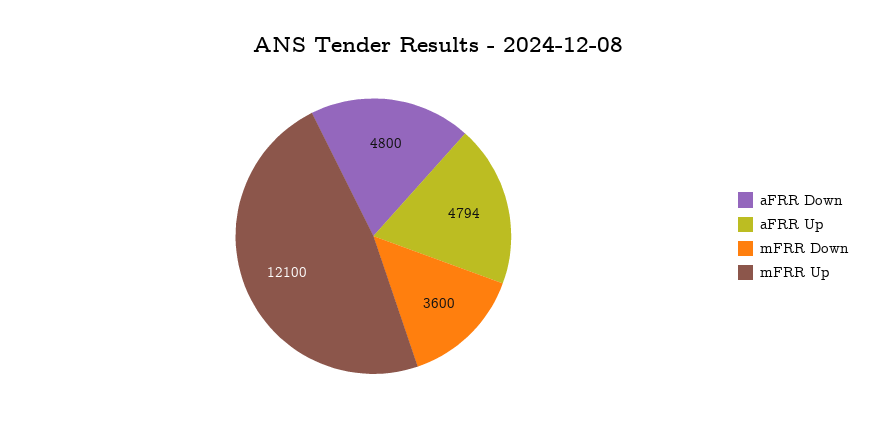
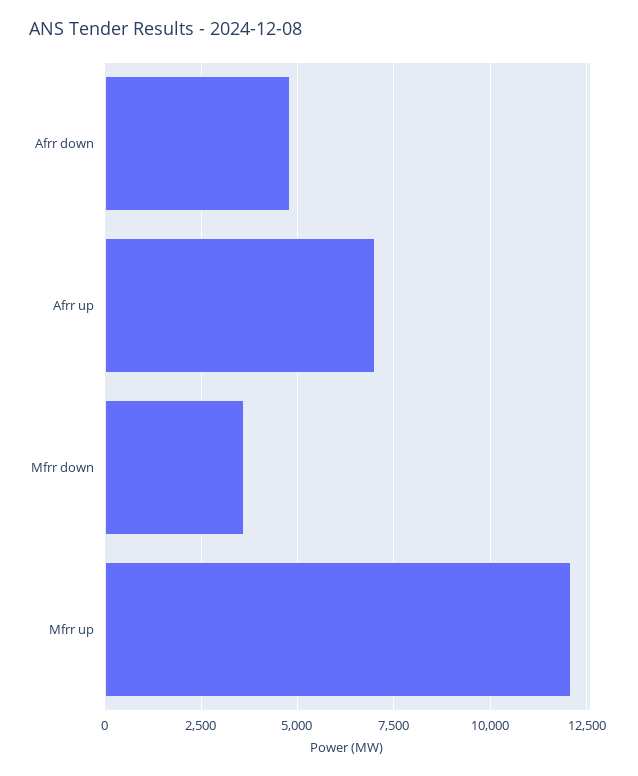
aFRR Up: 4794 -> 7000

